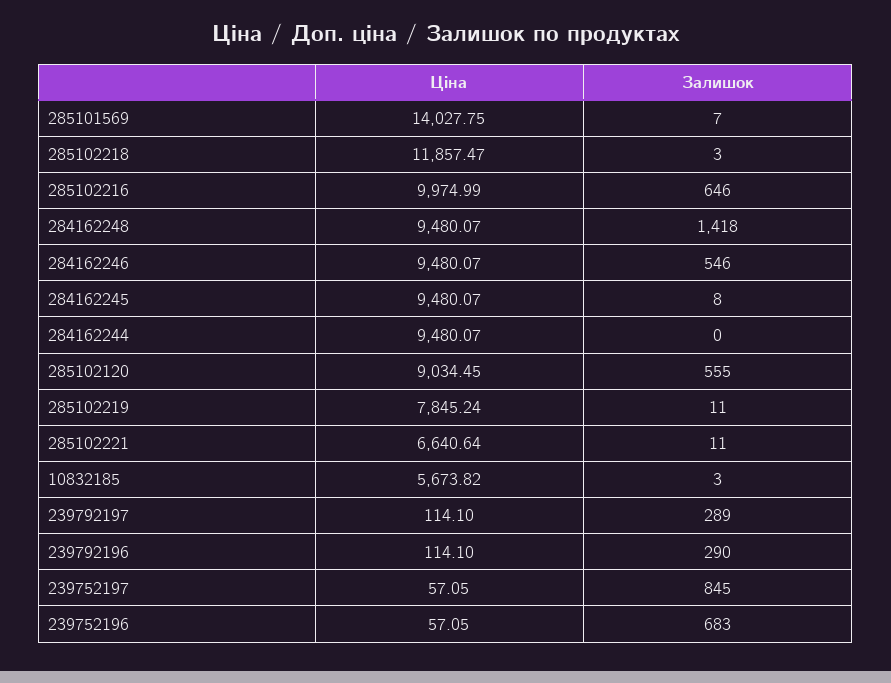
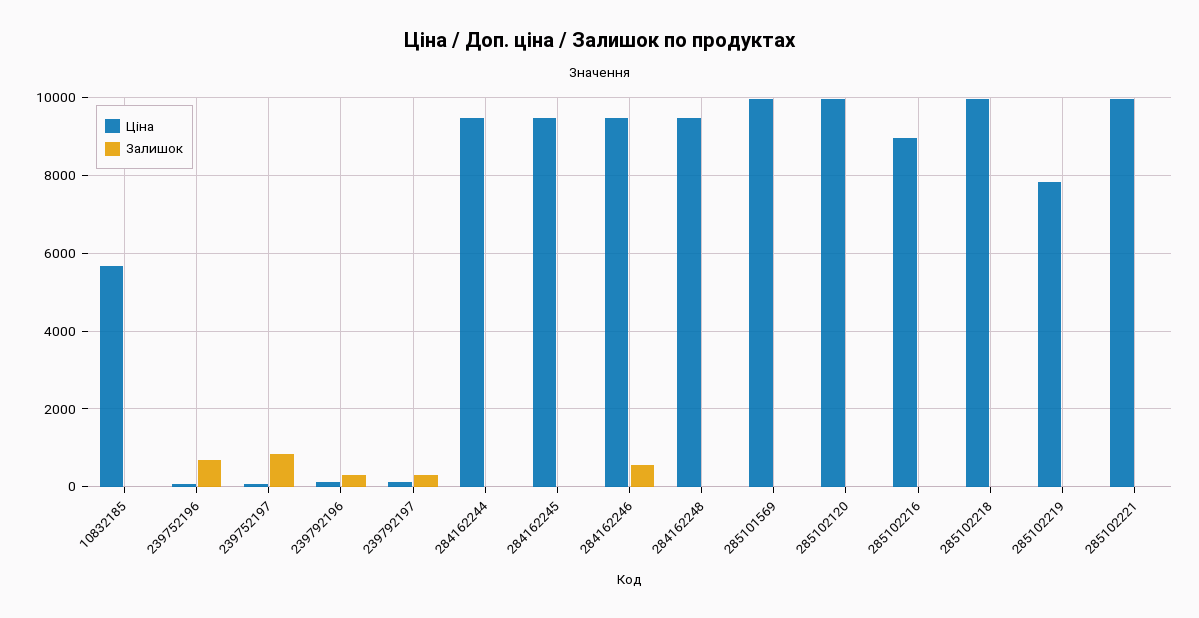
Ціна, 285101569: 14027.75 -> 10000
Ціна, 285102218: 11857.47 -> 10000
Ціна, 285102216: 9974.99 -> 9000
Залишок, 285102216: 646 -> 0
Залишок, 284162248: 1418 -> 0
Ціна, 285102120: 9034.45 -> 10000
Залишок, 285102120: 555 -> 0
Ціна, 285102221: 6640.64 -> 10000

